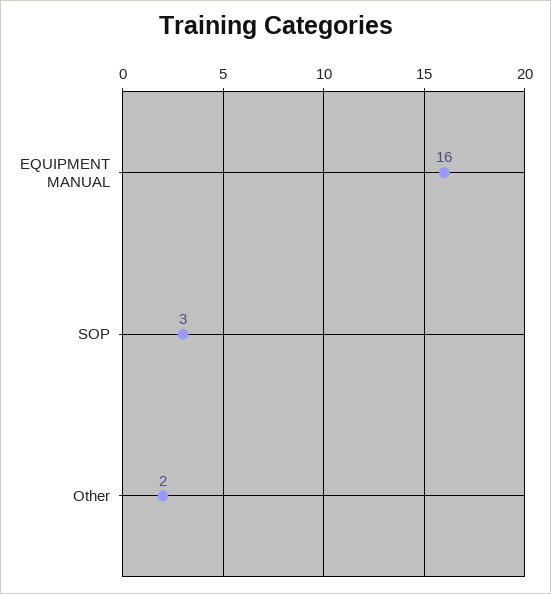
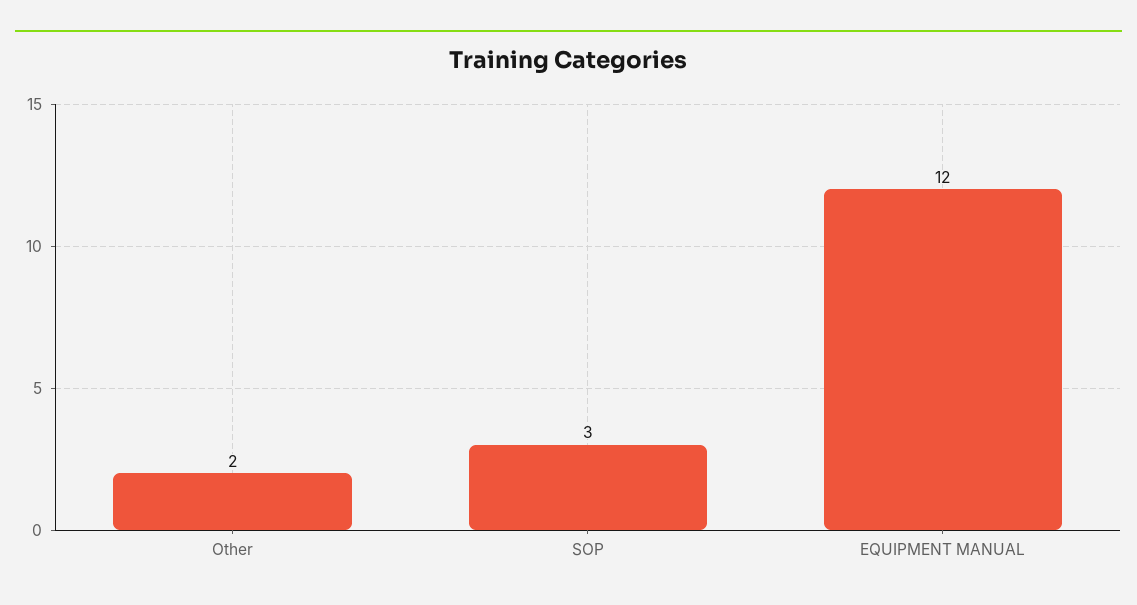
EQUIPMENT MANUAL: 16 -> 12

